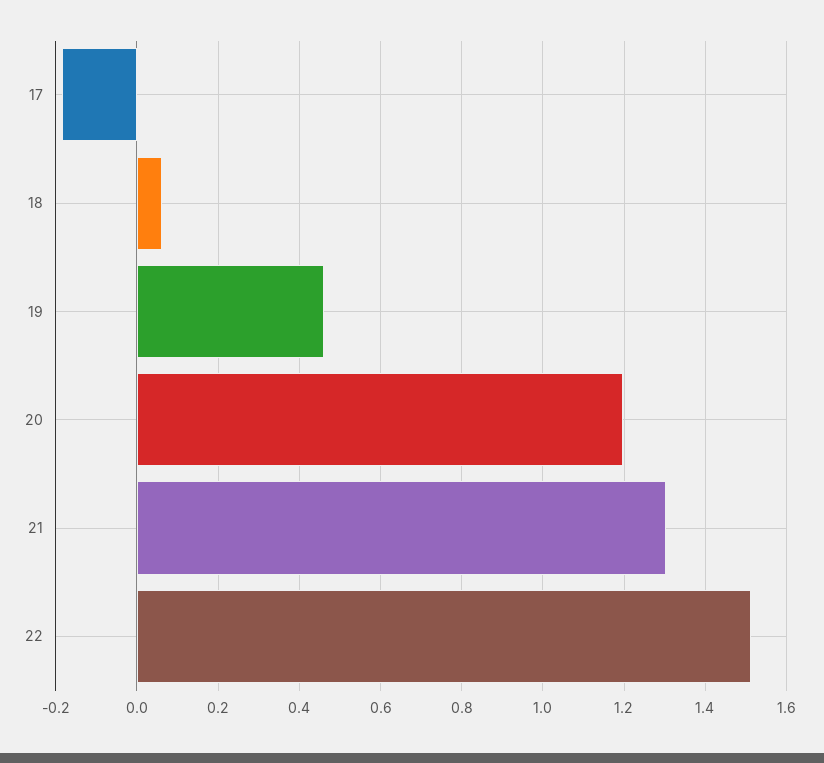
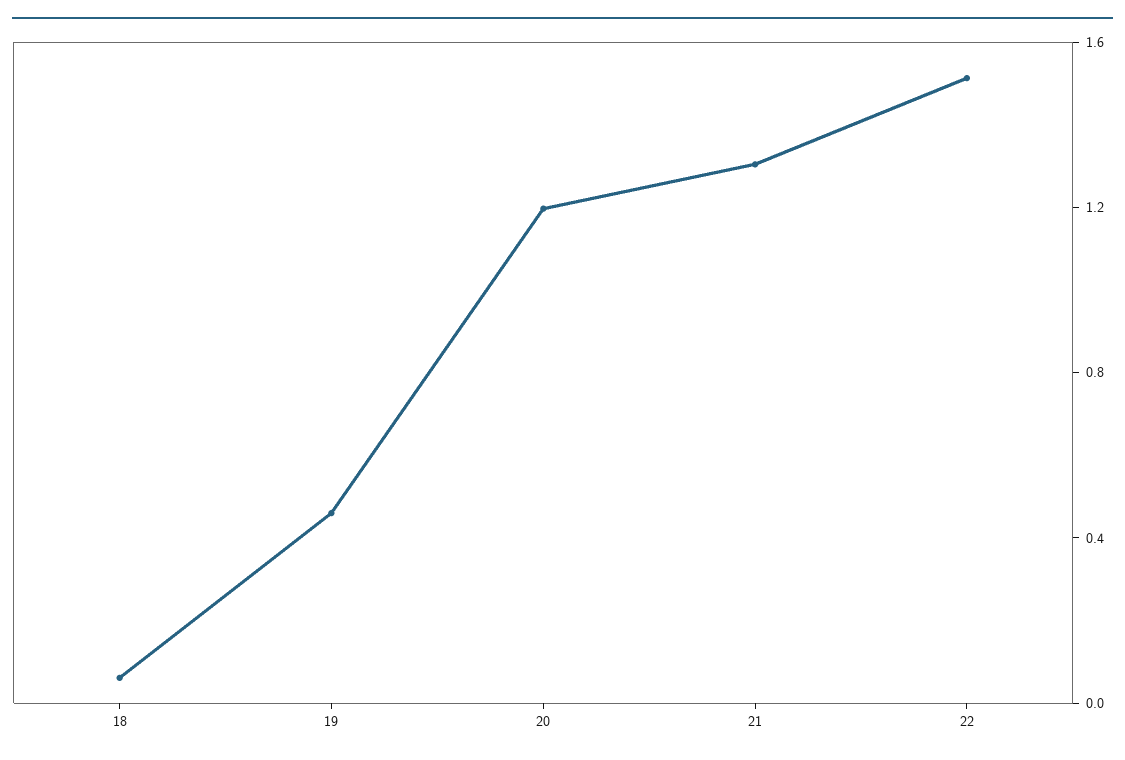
17: -0.18 -> none

